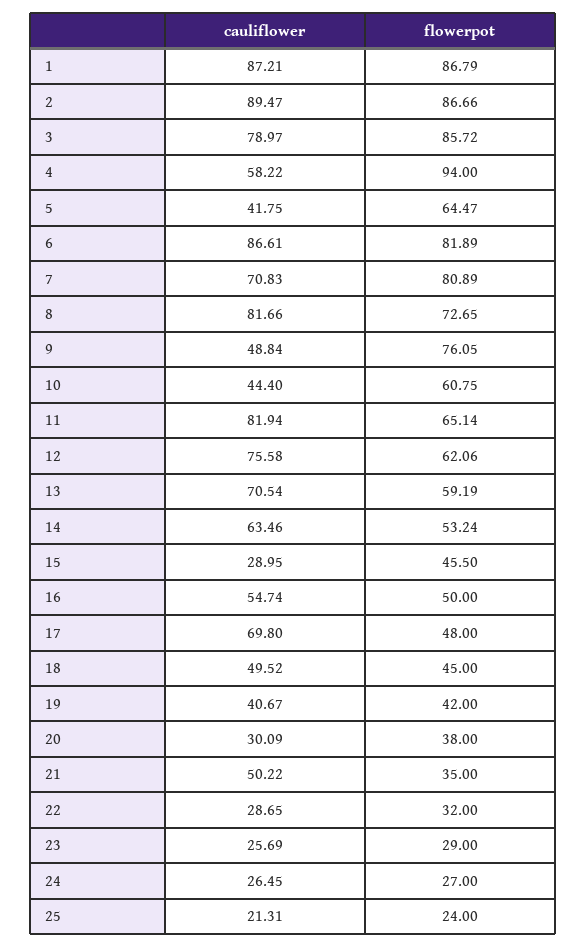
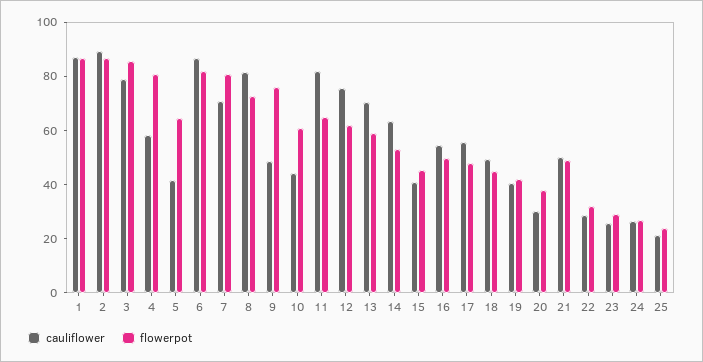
flowerpot, 4: 94 -> 80
cauliflower, 15: 28.95 -> 40
cauliflower, 17: 69.8 -> 55
flowerpot, 21: 35 -> 50

